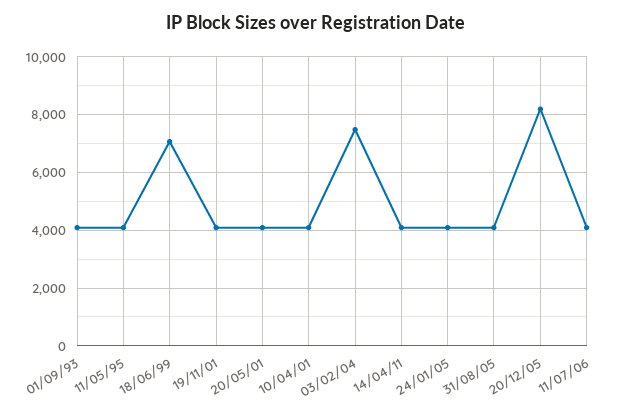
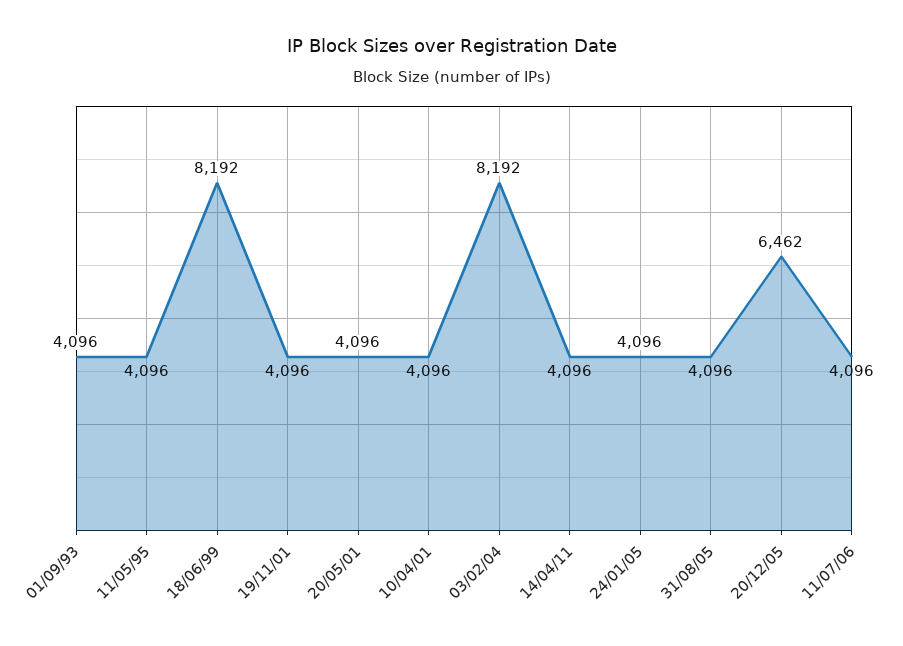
18/06/99: 7000 -> 8192
03/02/04: 7500 -> 8192
20/12/05: 8250 -> 6462

